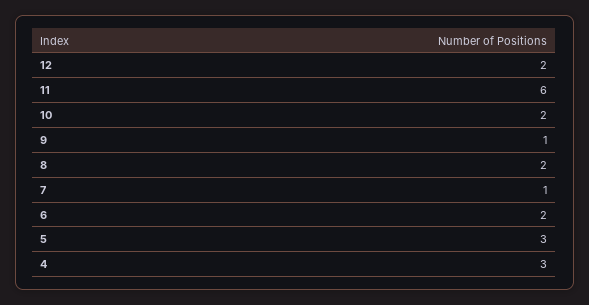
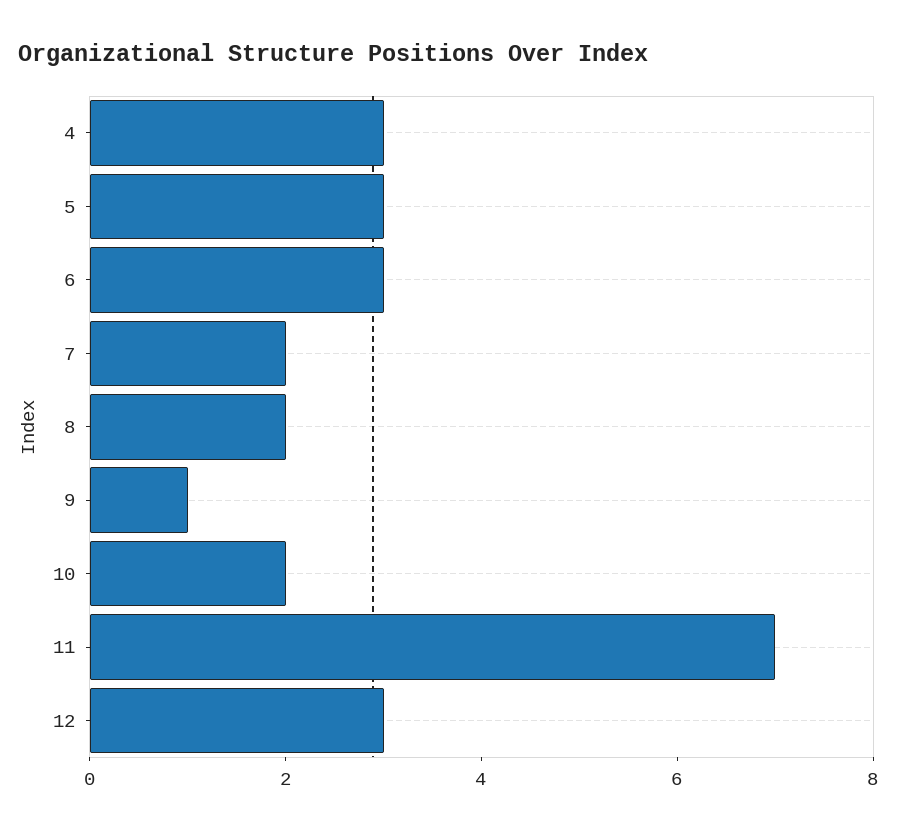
12: 2 -> 3
11: 6 -> 7
7: 1 -> 2
6: 2 -> 3

